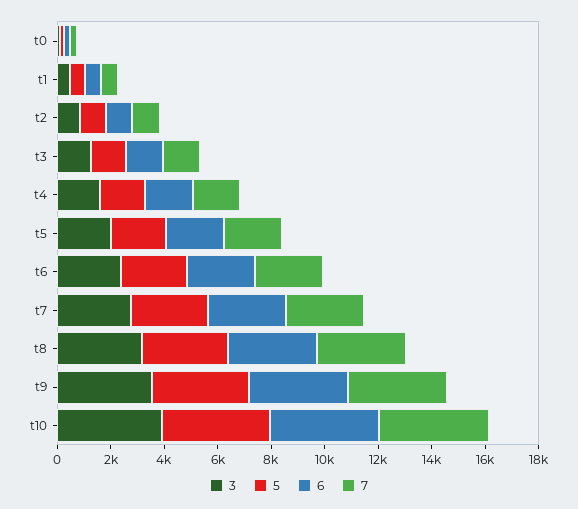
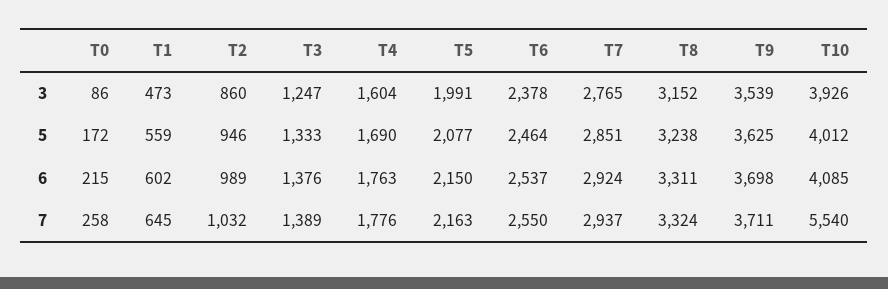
7, t10: 4000 -> 5540

